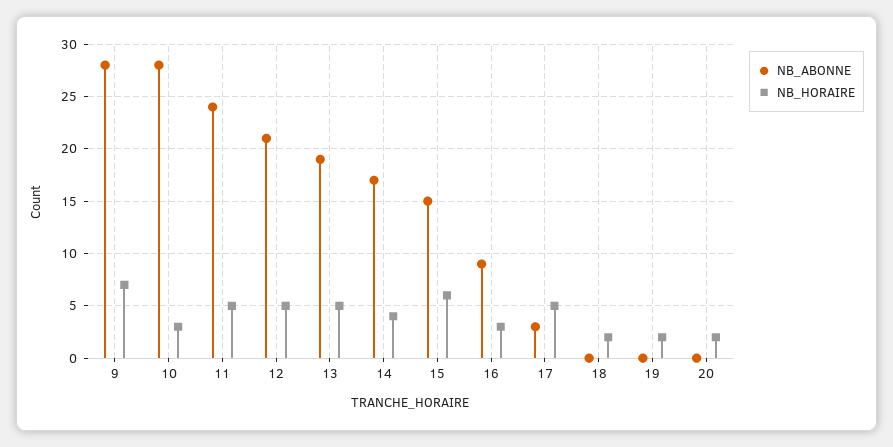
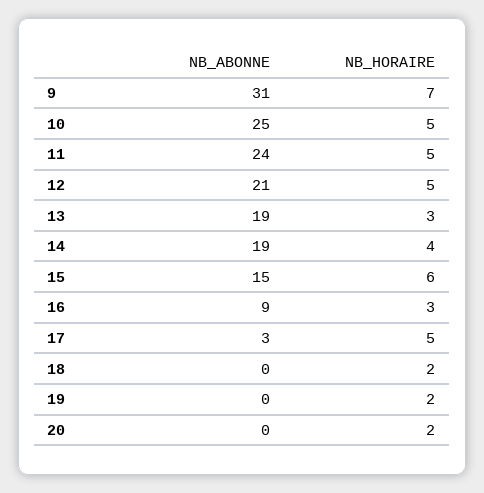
NB_ABONNE, 9: 28 -> 31
NB_ABONNE, 10: 28 -> 25
NB_HORAIRE, 10: 3 -> 5
NB_HORAIRE, 13: 5 -> 3
NB_ABONNE, 14: 17 -> 19

